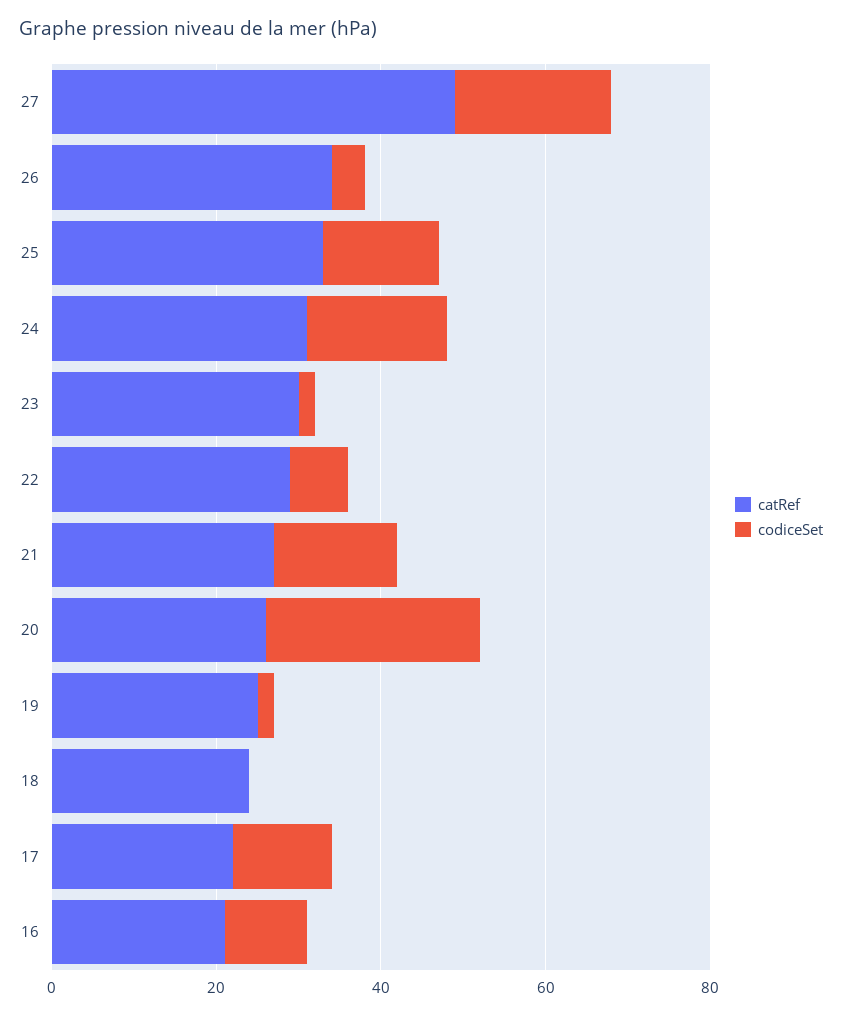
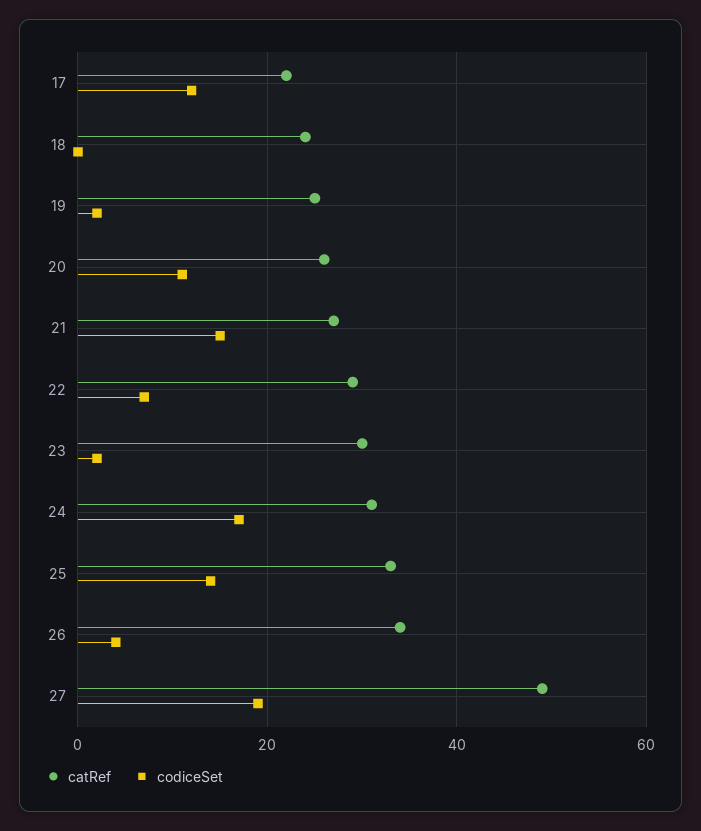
codiceSet, 20: 25 -> 10
catRef, 16: 20 -> none
codiceSet, 16: 10 -> none

